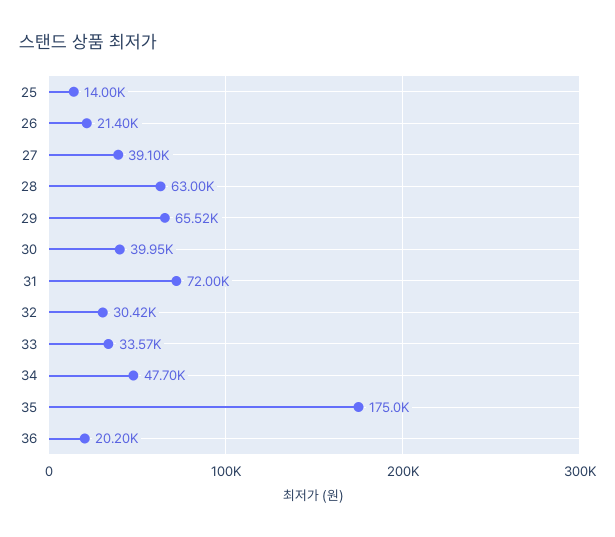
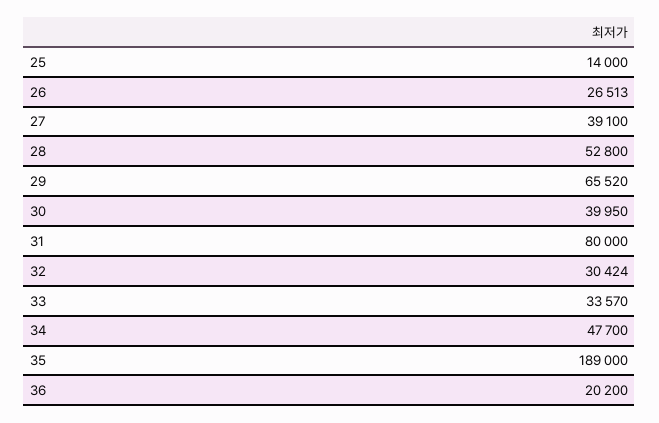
26: 21400 -> 26513
28: 63000 -> 52800
31: 72000 -> 80000
35: 175000 -> 189000

